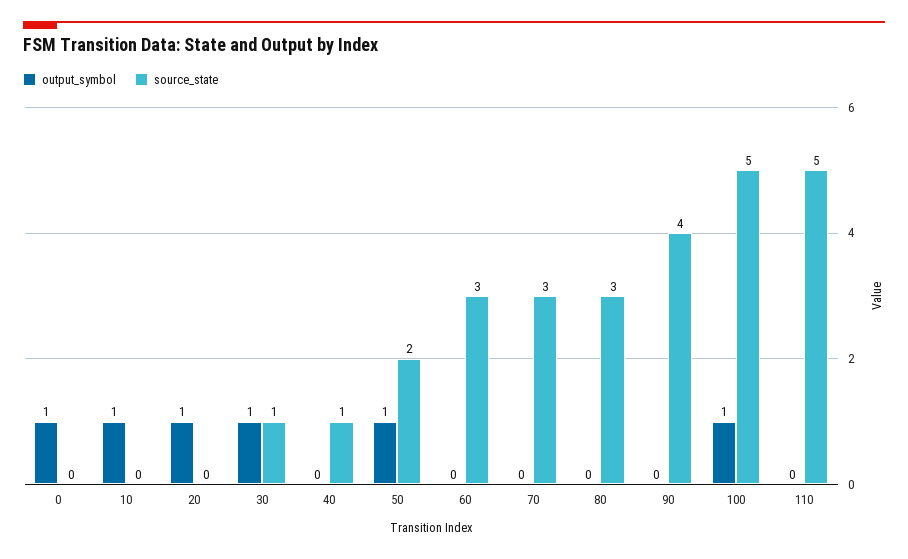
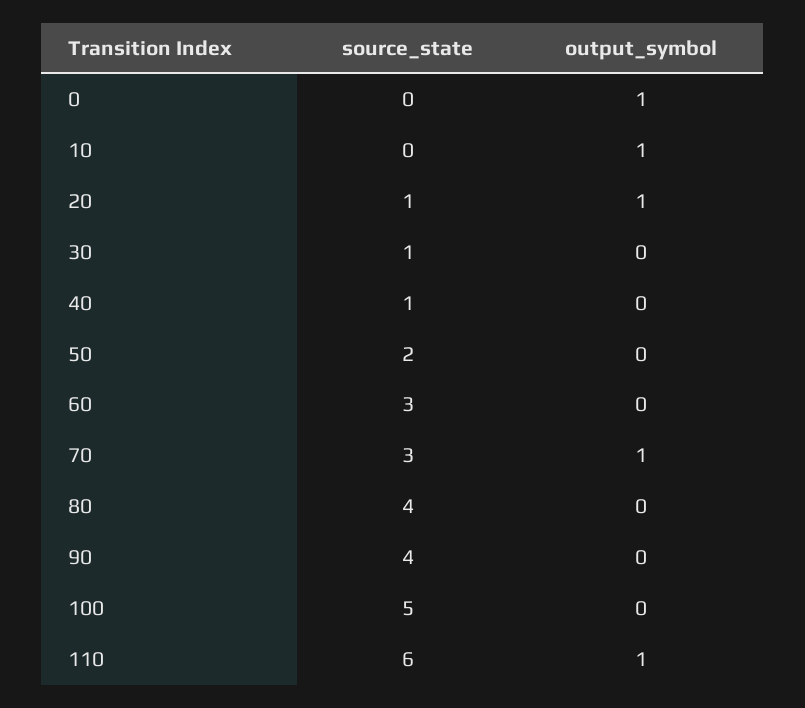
source_state, 20: 0 -> 1
output_symbol, 30: 1 -> 0
output_symbol, 50: 1 -> 0
output_symbol, 70: 0 -> 1
source_state, 80: 3 -> 4
output_symbol, 100: 1 -> 0
output_symbol, 110: 0 -> 1
source_state, 110: 5 -> 6

